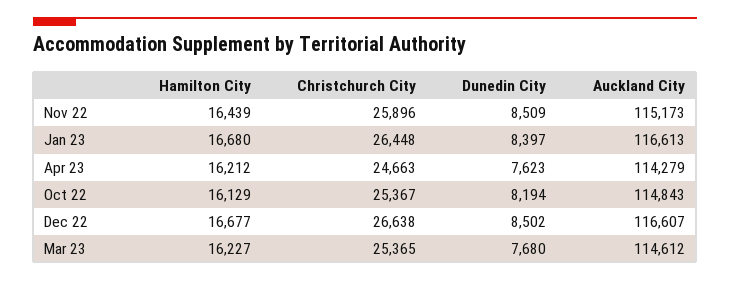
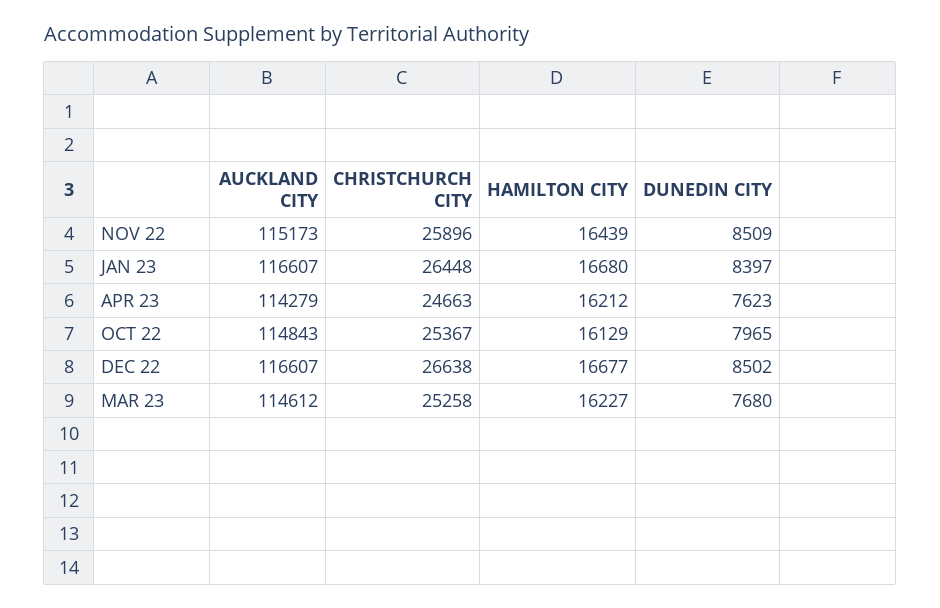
Auckland City, Jan 23: 116613 -> 116607
Dunedin City, Oct 22: 8194 -> 7965
Christchurch City, Mar 23: 25365 -> 25258

